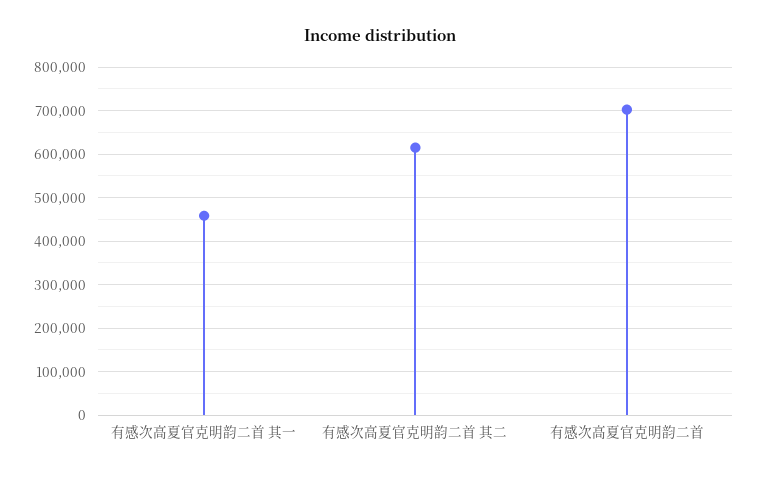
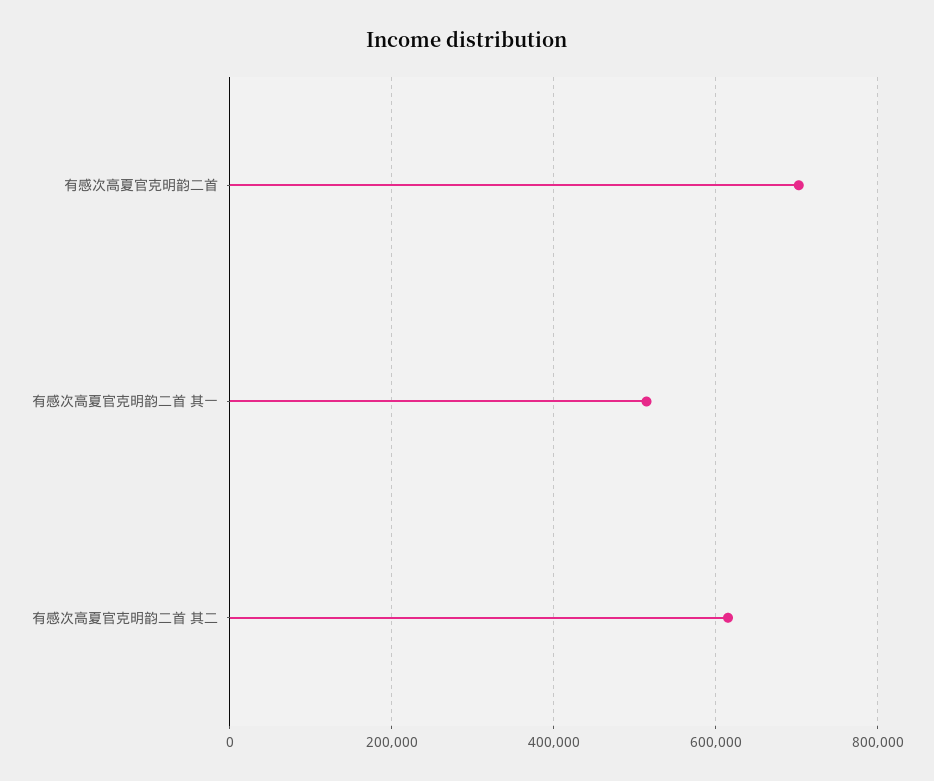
有感次高夏官克明韵二首 其一: 460000 -> 520000

